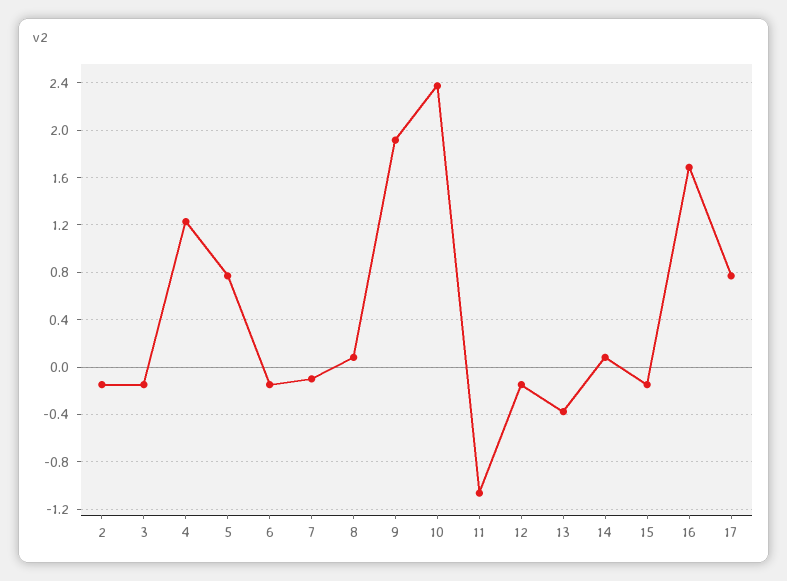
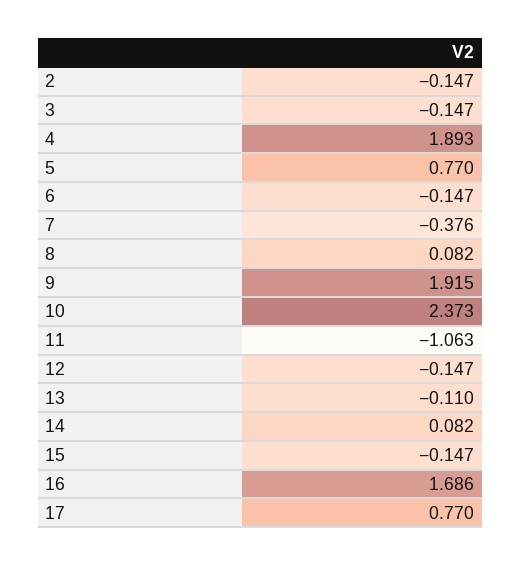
4: 1.2 -> 1.893
7: -0.1 -> -0.376
13: -0.4 -> -0.11

